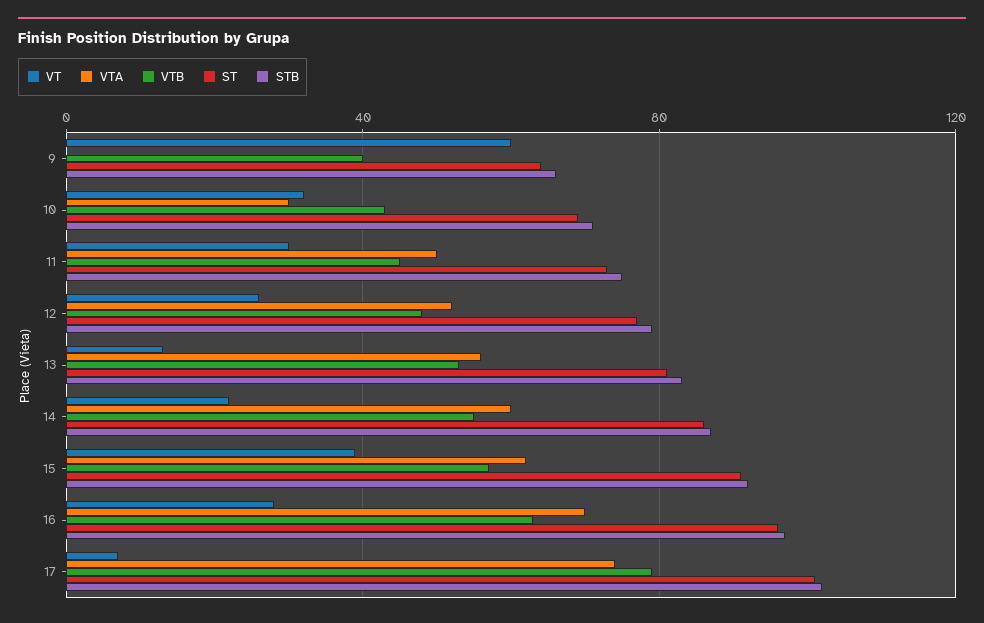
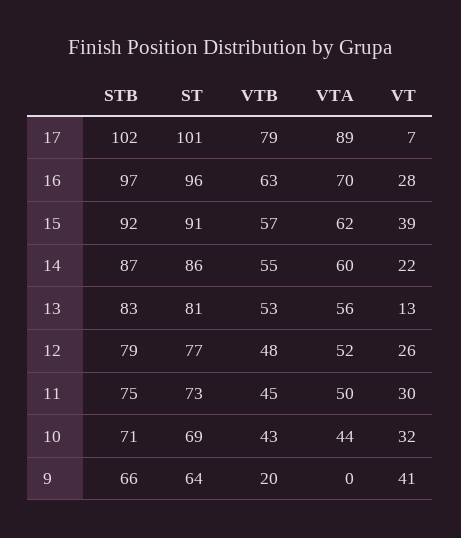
VT, 9: 60 -> 41
VTB, 9: 40 -> 20
VTA, 10: 30 -> 44
VTA, 17: 75 -> 89

